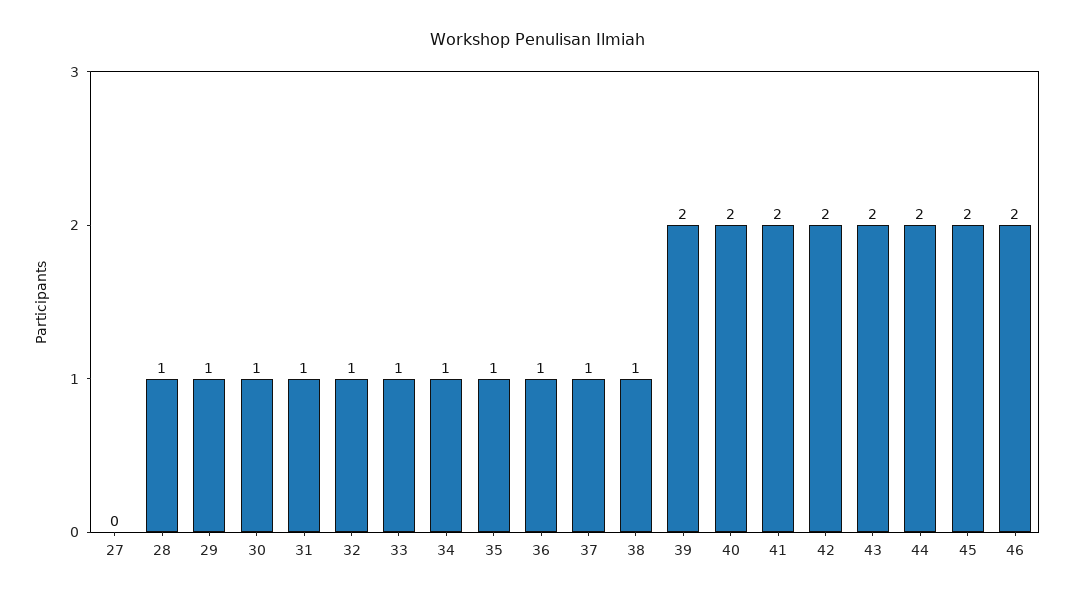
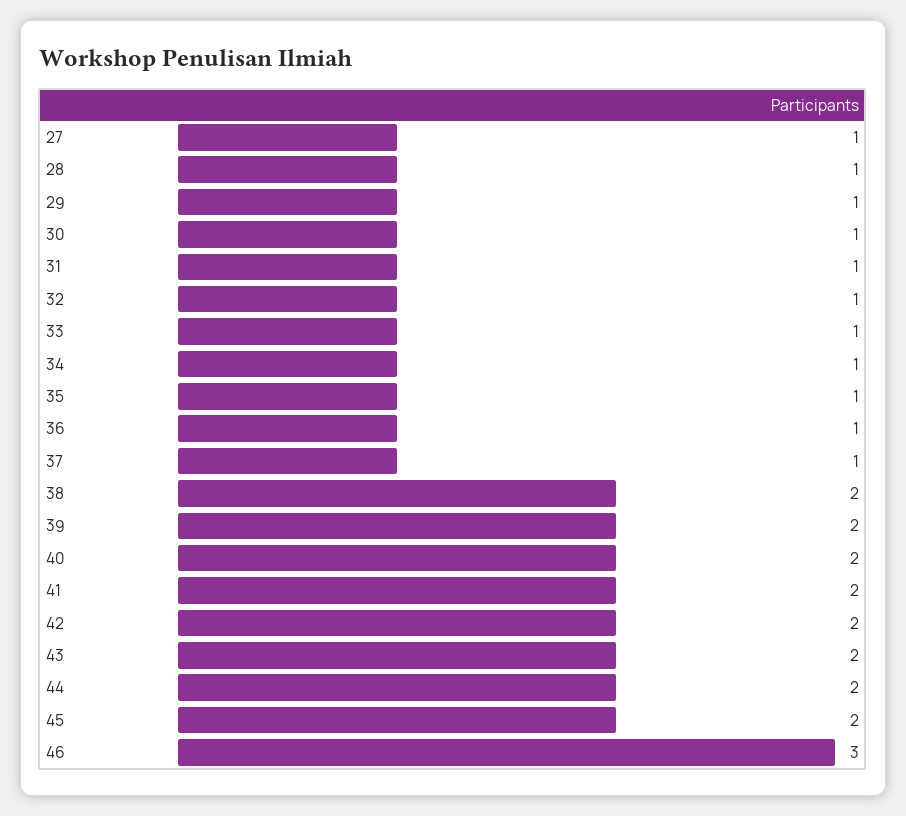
27: 0 -> 1
38: 1 -> 2
46: 2 -> 3

